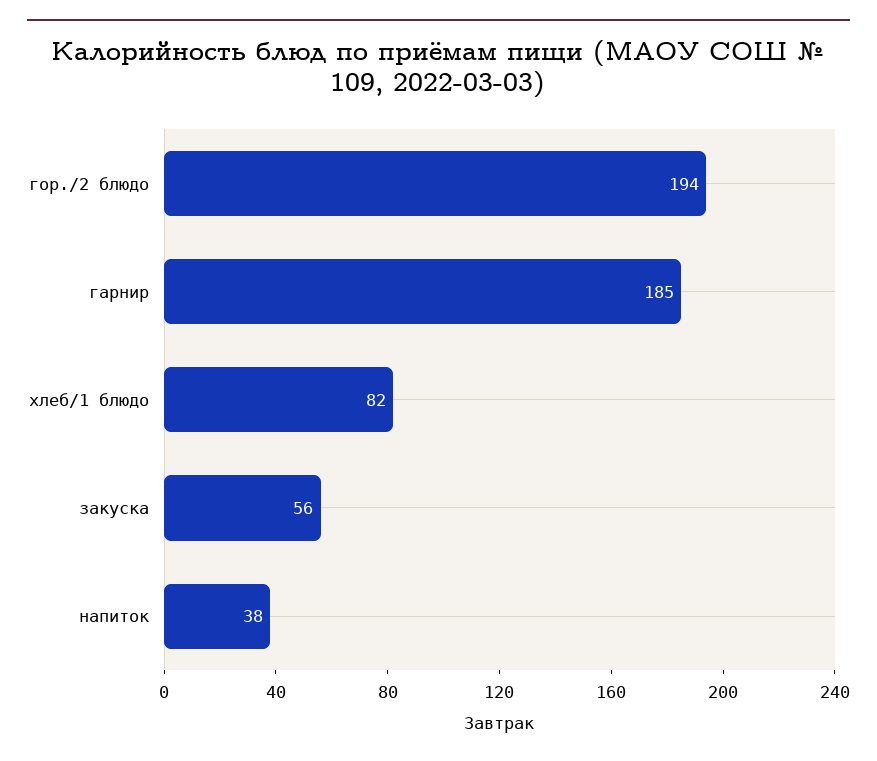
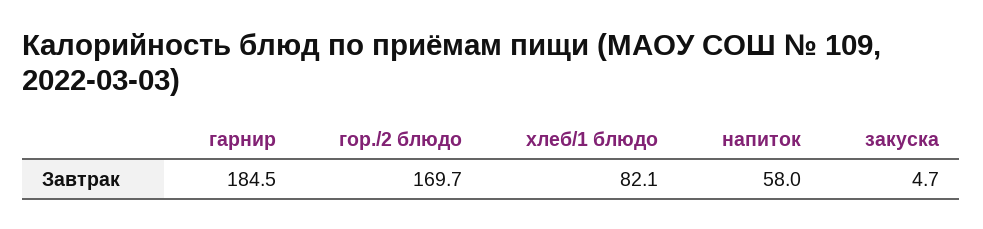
гор./2 блюдо: 194 -> 169.7
закуска: 56 -> 4.7
напиток: 38 -> 58

